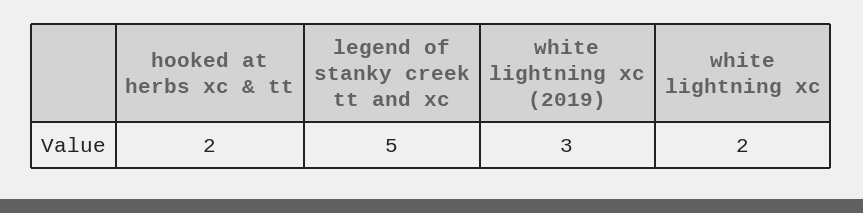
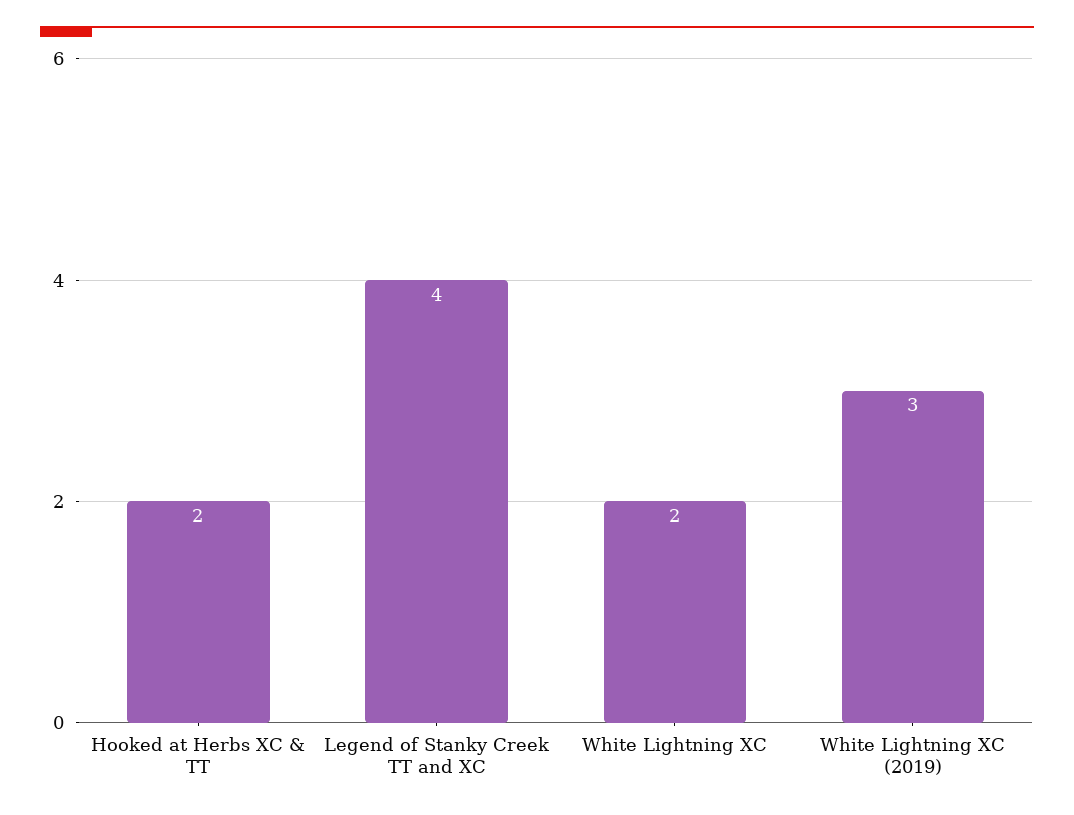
legend of stanky creek tt and xc: 5 -> 4

